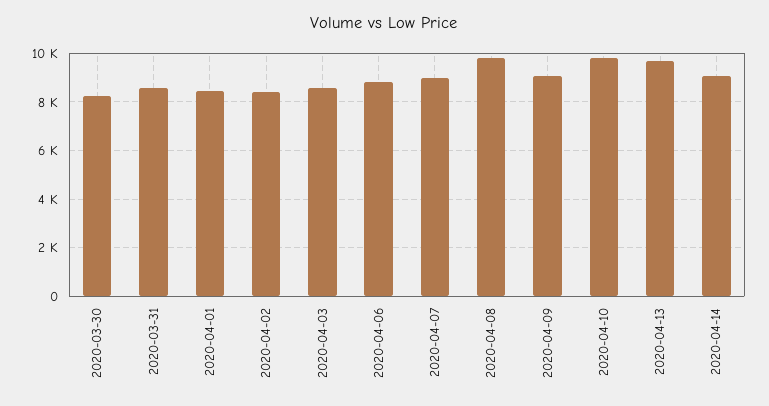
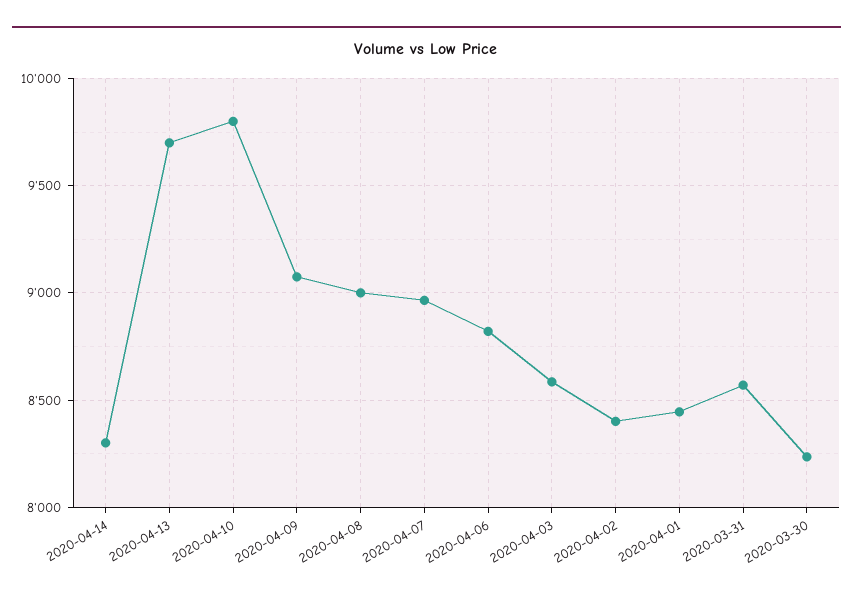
2020-04-08: 9750 -> 9000
2020-04-14: 9000 -> 8300

